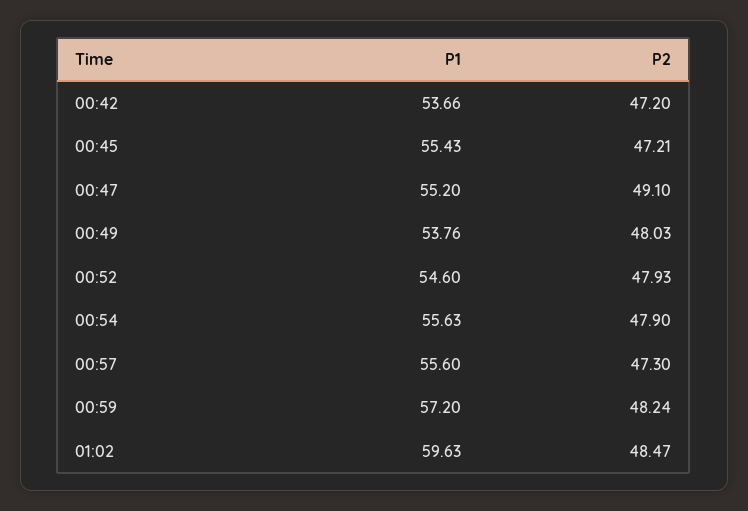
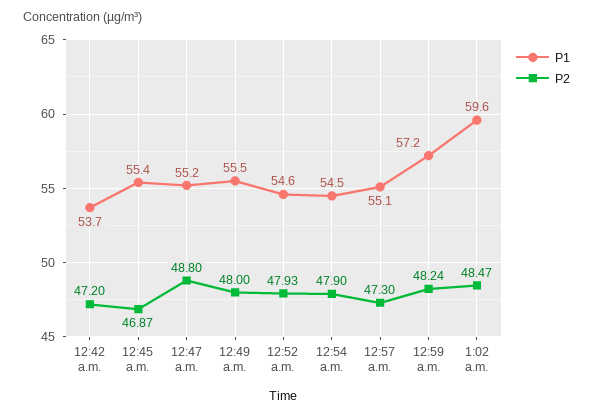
P2, 00:45: 47.21 -> 46.87
P2, 00:47: 49.1 -> 48.8
P1, 00:49: 53.76 -> 55.5
P2, 00:49: 48.03 -> 48
P1, 00:54: 55.63 -> 54.5
P1, 00:57: 55.6 -> 55.1

